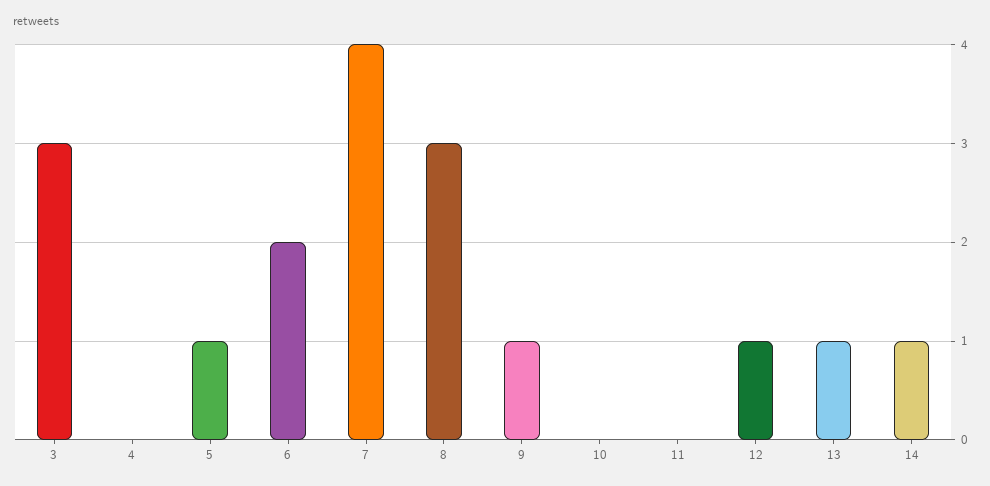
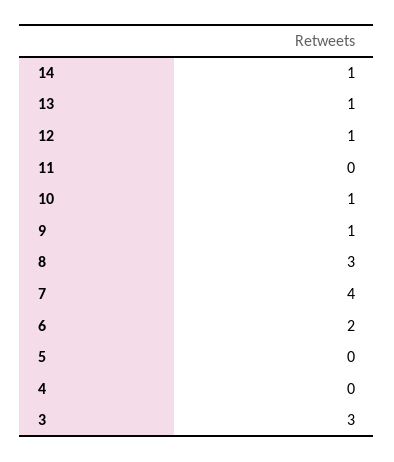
5: 1 -> 0
10: 0 -> 1

